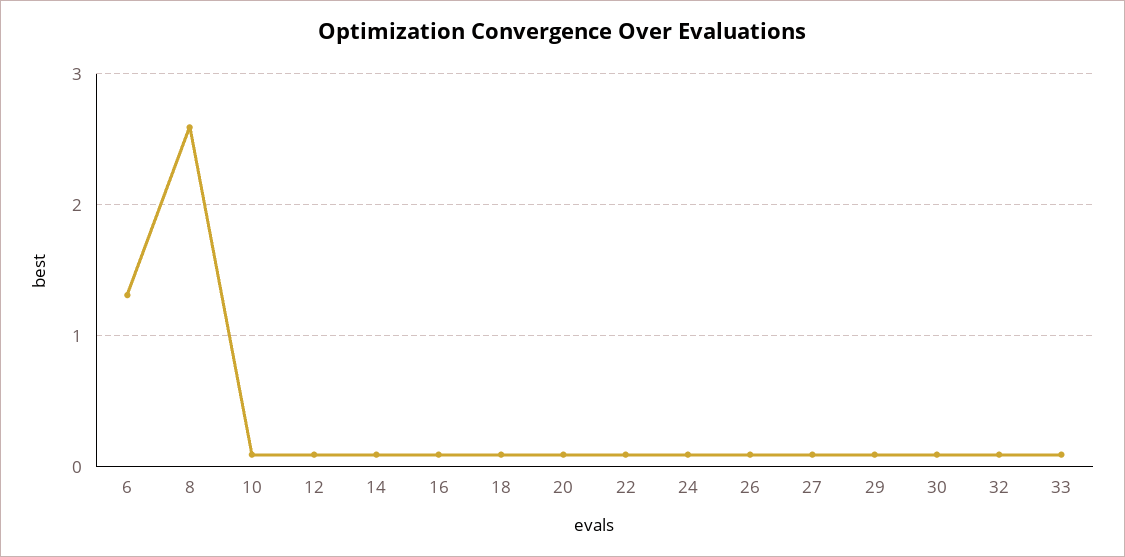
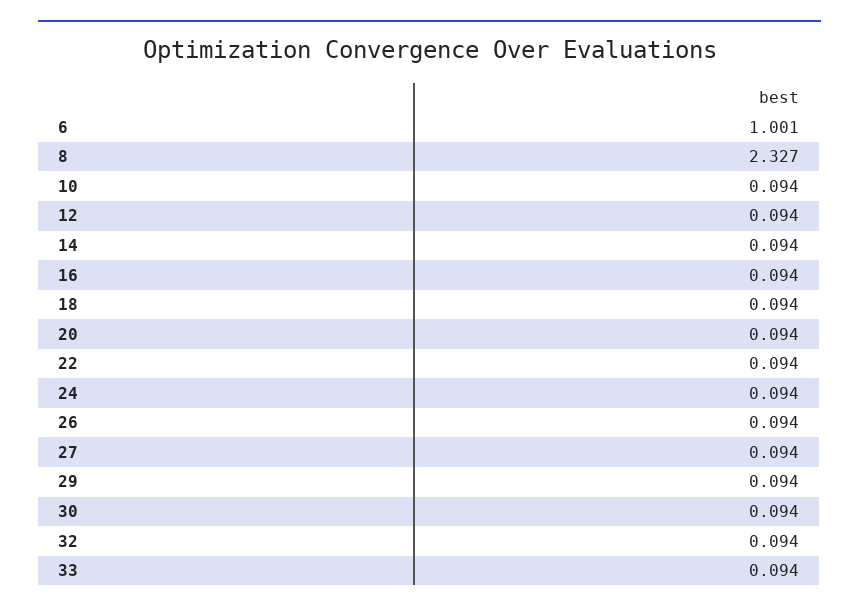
6: 1.3 -> 1.001
8: 2.6 -> 2.327

